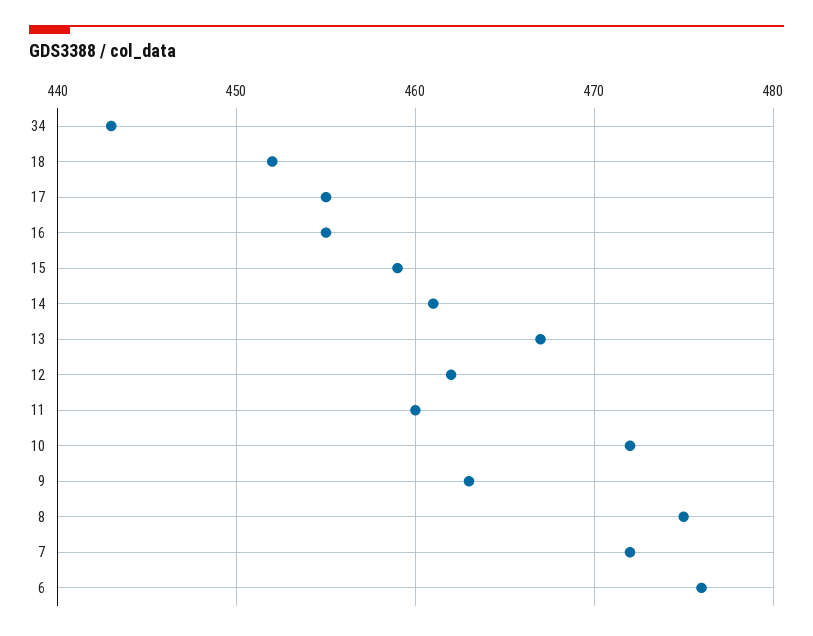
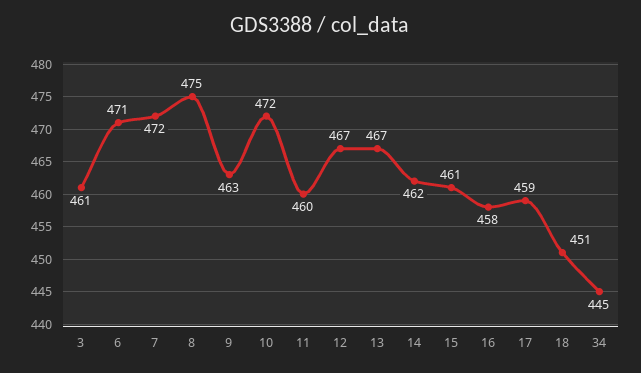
34: 443 -> 445
18: 452 -> 451
17: 455 -> 459
16: 455 -> 458
15: 459 -> 461
14: 461 -> 462
12: 462 -> 467
6: 476 -> 471
3: none -> 461

